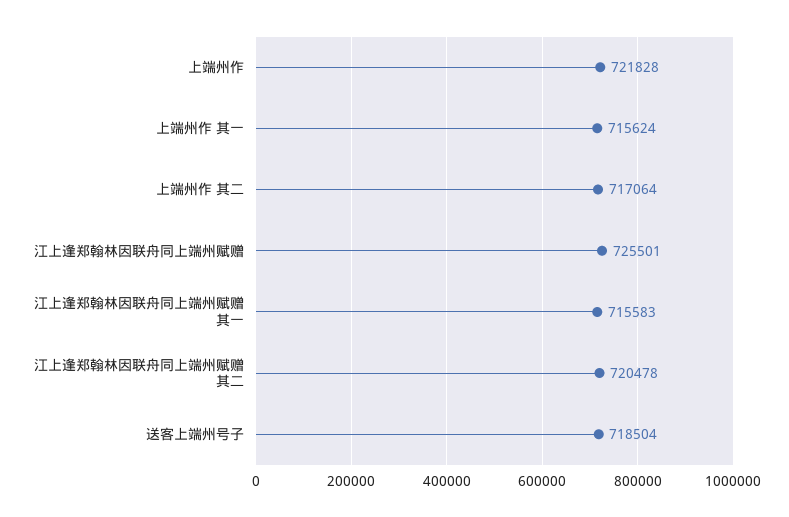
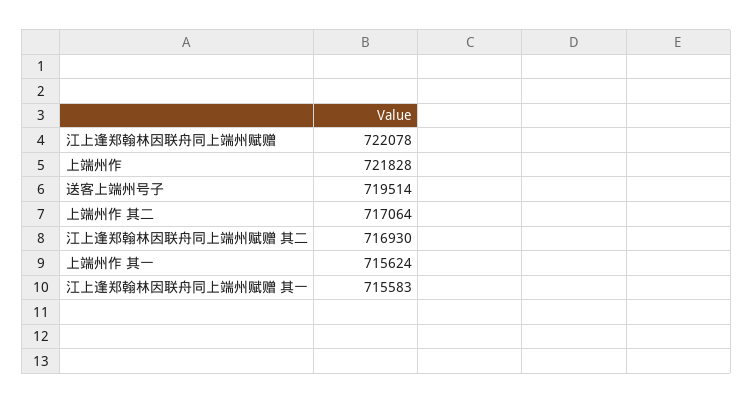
江上逢郑翰林因联舟同上端州赋赠: 725501 -> 722078
江上逢郑翰林因联舟同上端州赋赠 其二: 720478 -> 716930
送客上端州号子: 718504 -> 719514

